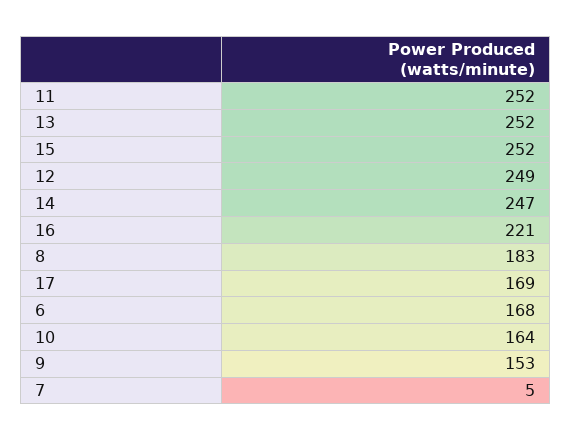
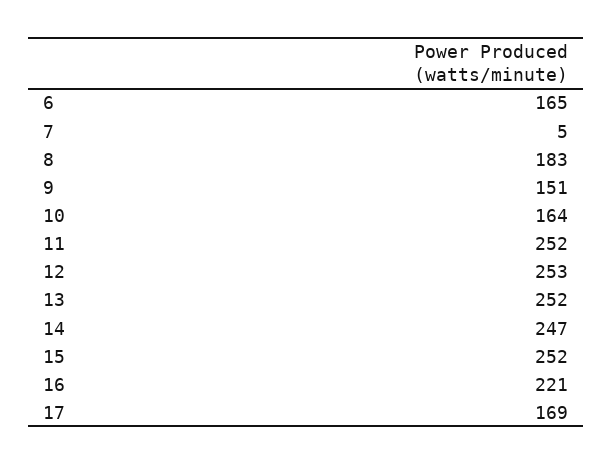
12: 249 -> 253
6: 168 -> 165
9: 153 -> 151

